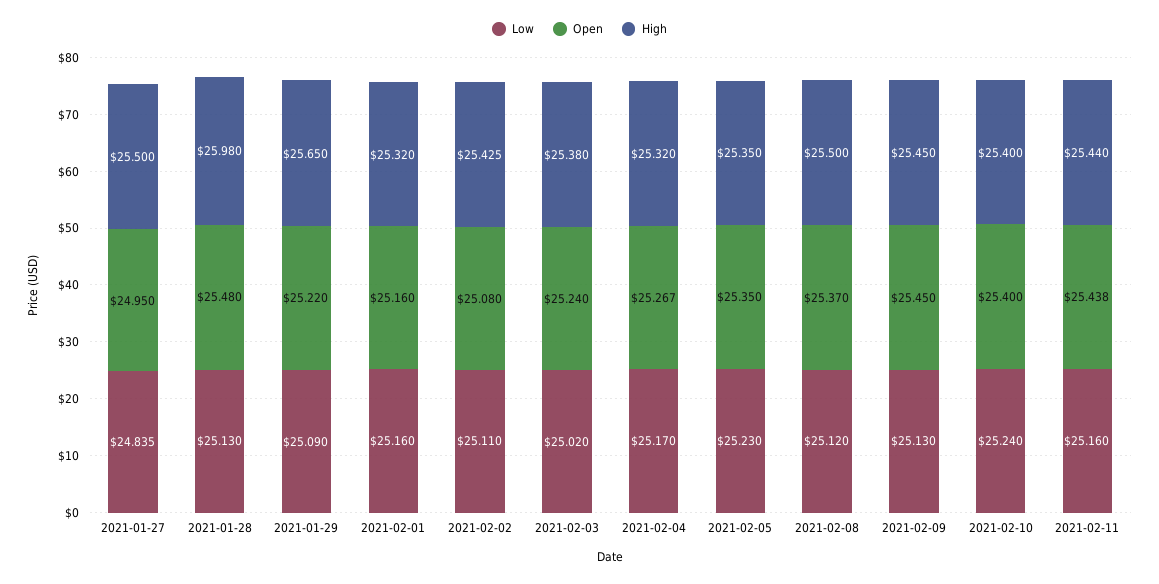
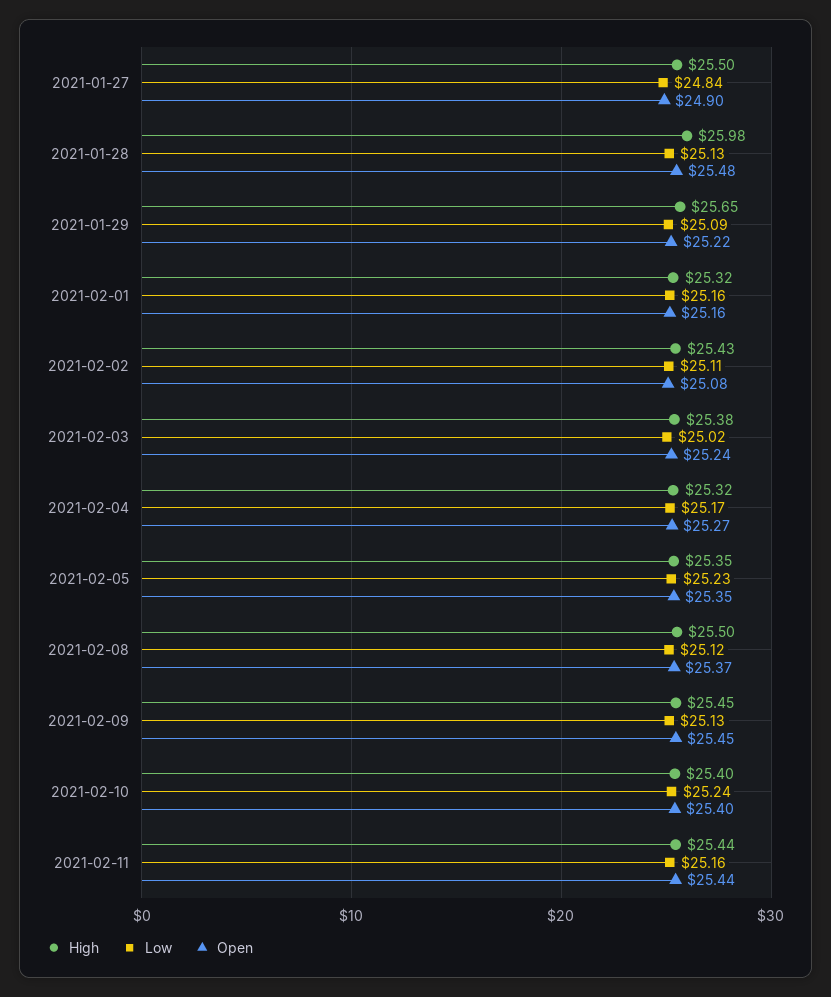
Open, 2021-01-27: 24.95 -> 24.9

